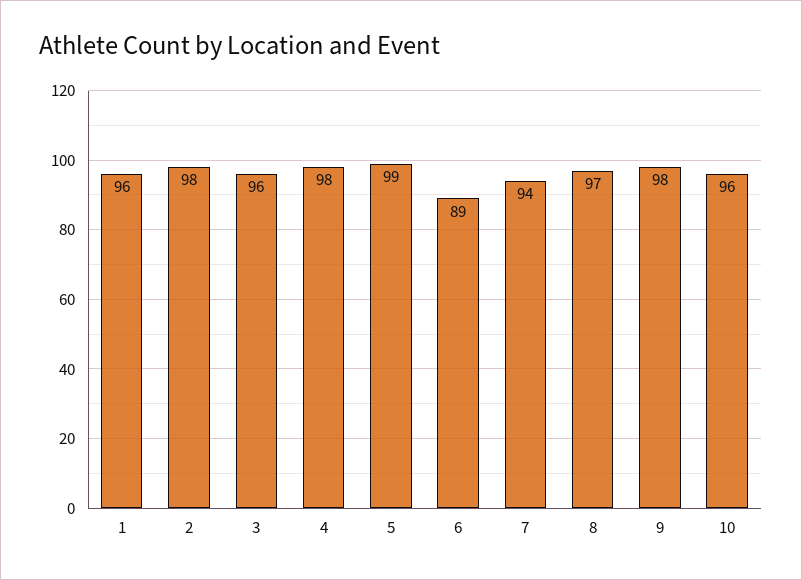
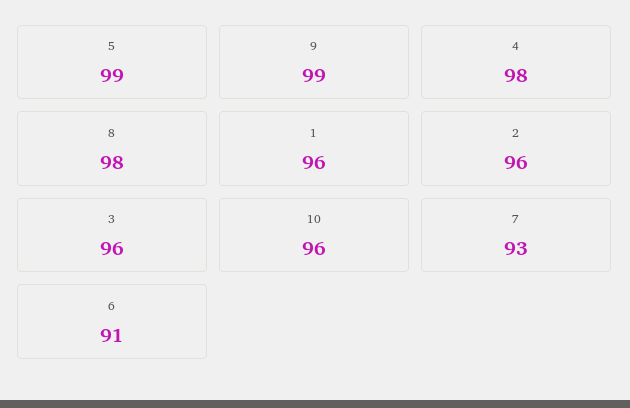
2: 98 -> 96
6: 89 -> 91
7: 94 -> 93
8: 97 -> 98
9: 98 -> 99

